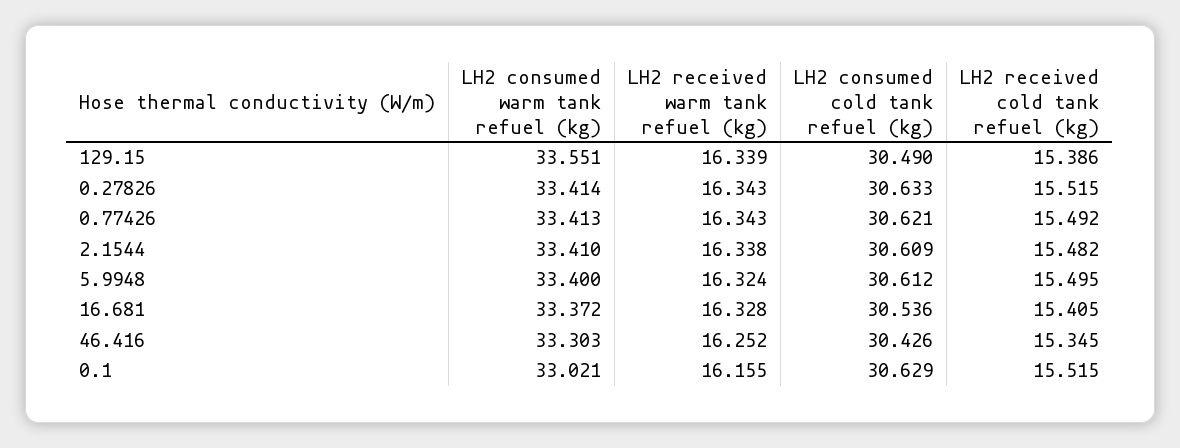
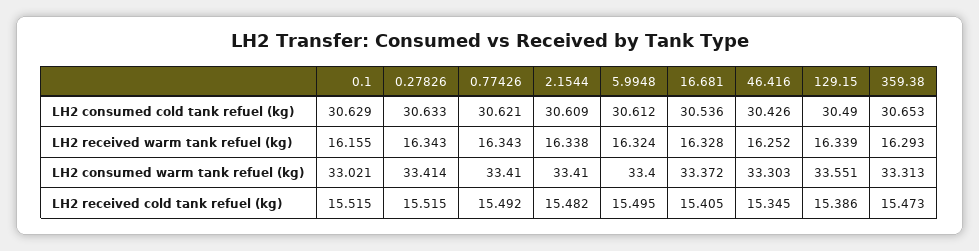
LH2 consumed warm tank refuel (kg), 0.77426: 33.413 -> 33.41
LH2 consumed cold tank refuel (kg), 359.38: none -> 30.653
LH2 received warm tank refuel (kg), 359.38: none -> 16.293
LH2 consumed warm tank refuel (kg), 359.38: none -> 33.313
LH2 received cold tank refuel (kg), 359.38: none -> 15.473

